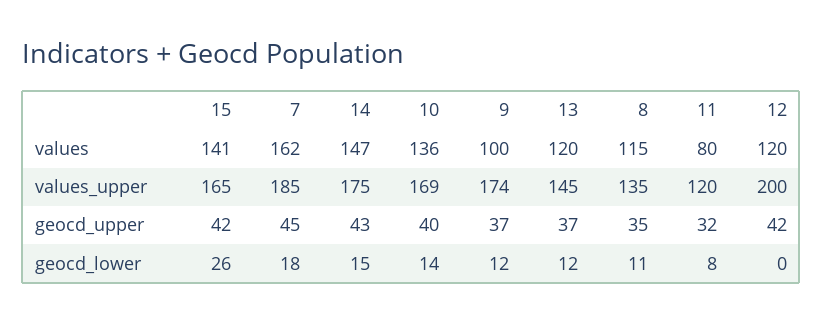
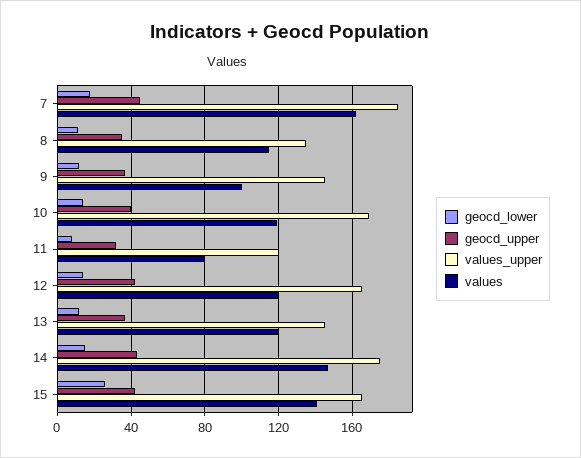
values, 10: 136 -> 120
values_upper, 9: 174 -> 145
values_upper, 12: 200 -> 165
geocd_lower, 12: 0 -> 15

